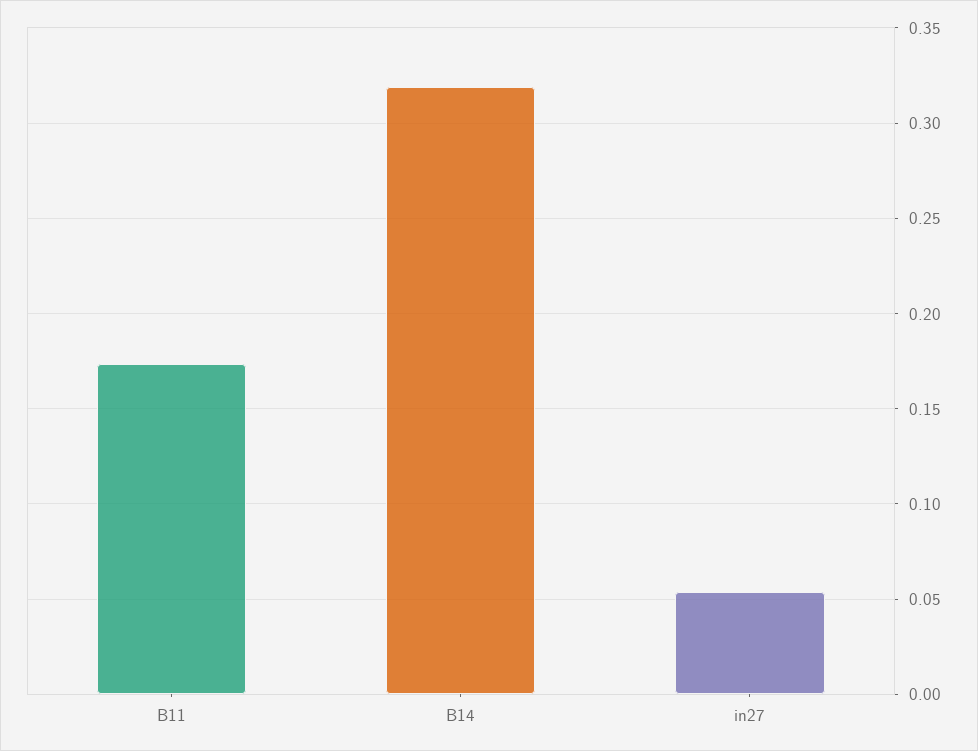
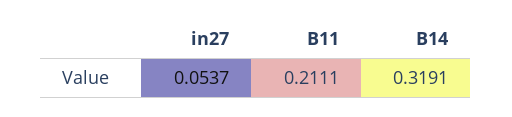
B11: 0.175 -> 0.2111

